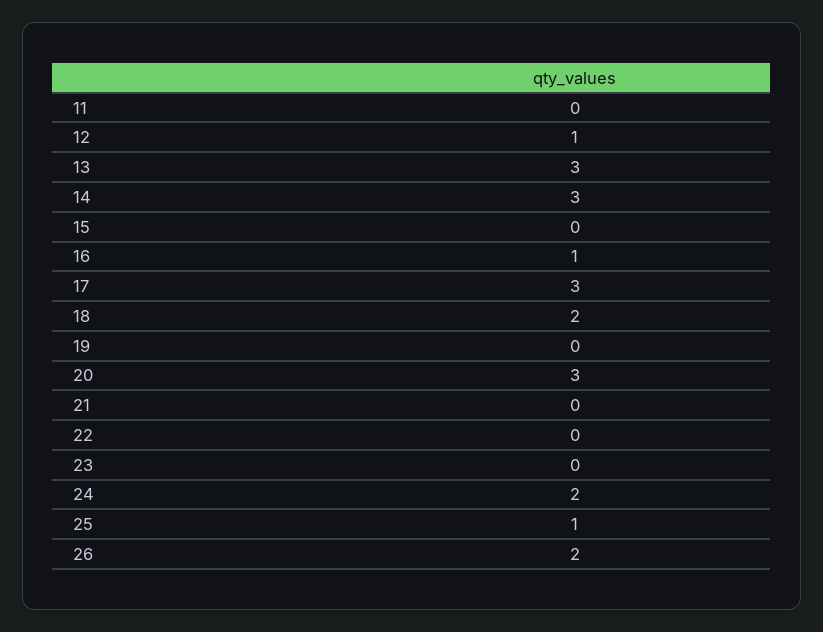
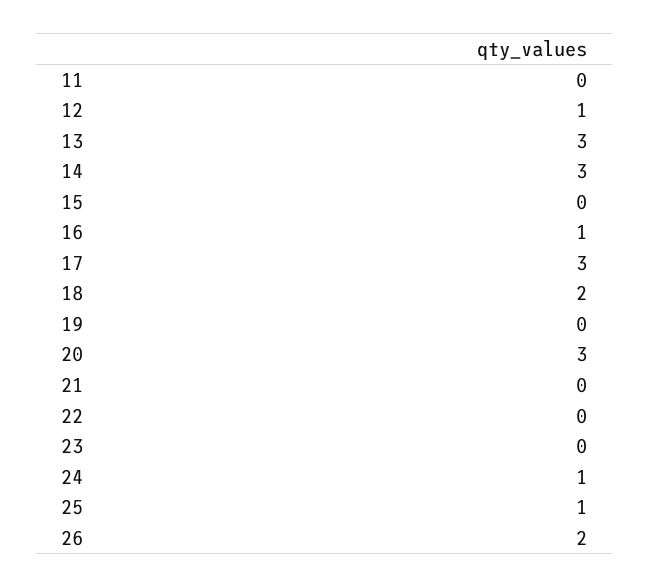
24: 2 -> 1

